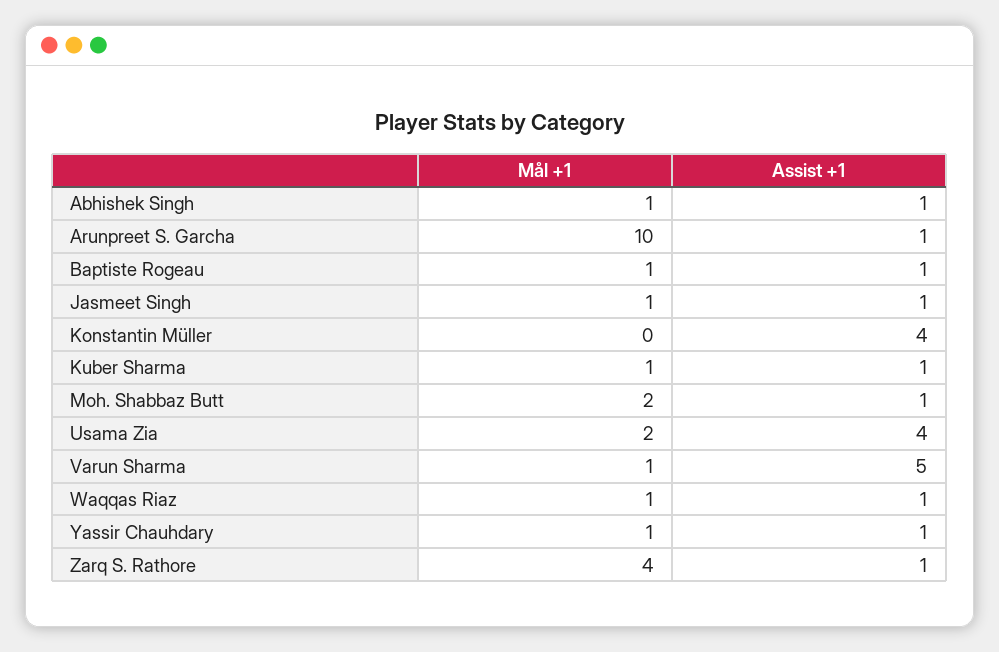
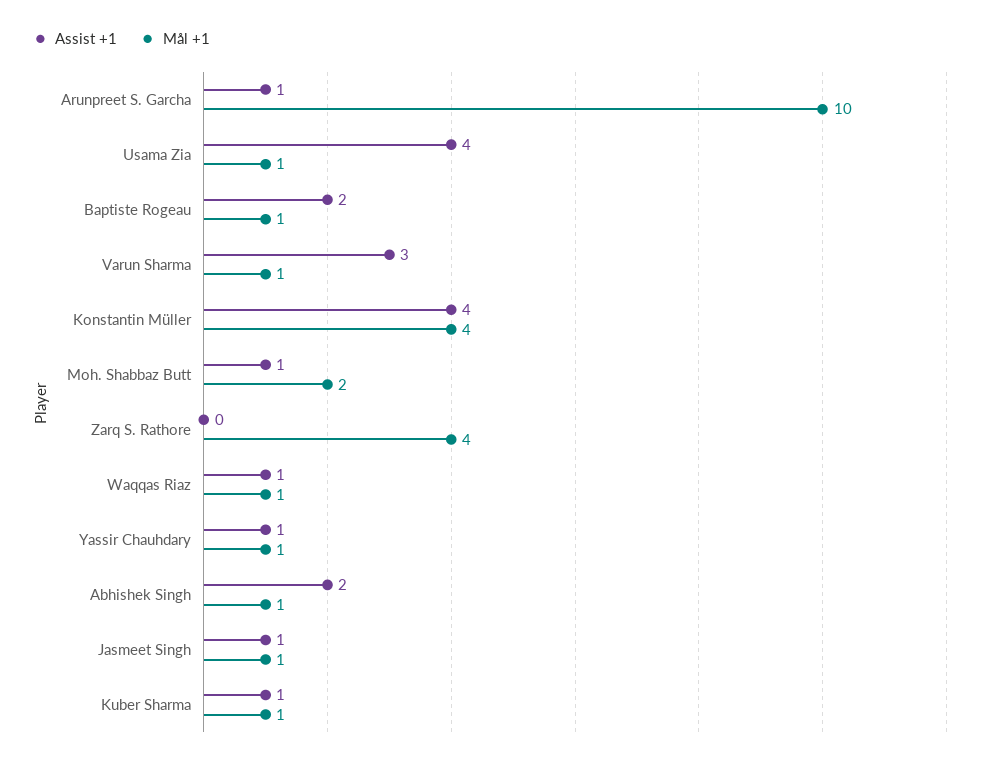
Assist +1, Abhishek Singh: 1 -> 2
Assist +1, Baptiste Rogeau: 1 -> 2
Mål +1, Konstantin Müller: 0 -> 4
Mål +1, Usama Zia: 2 -> 1
Assist +1, Varun Sharma: 5 -> 3
Assist +1, Zarq S. Rathore: 1 -> 0

